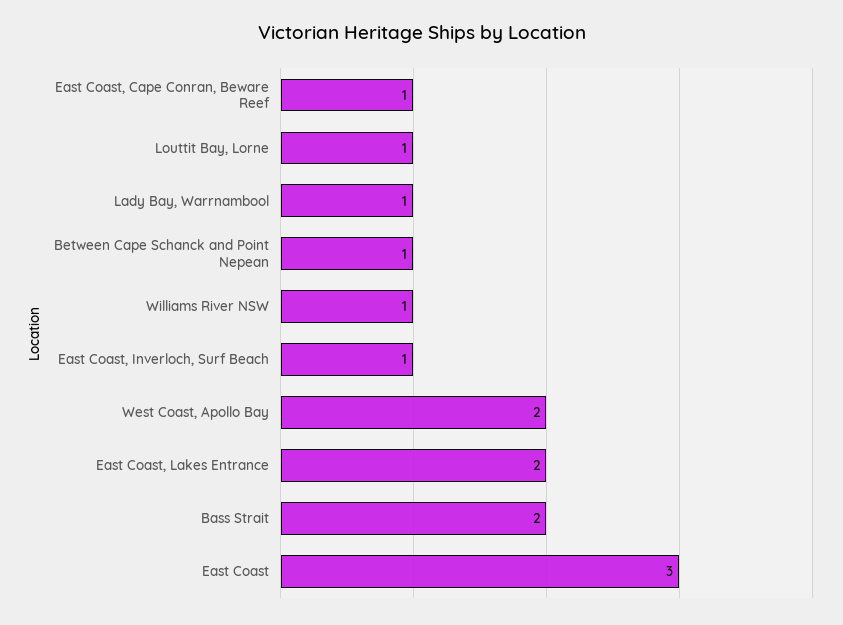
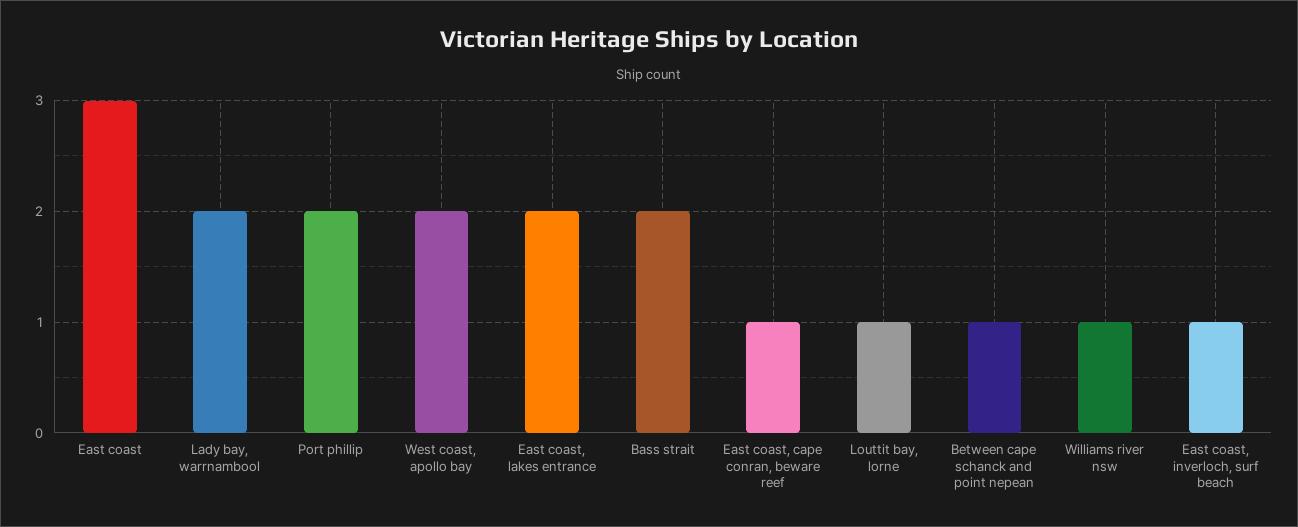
Lady Bay, Warrnambool: 1 -> 2
Port phillip: none -> 2

